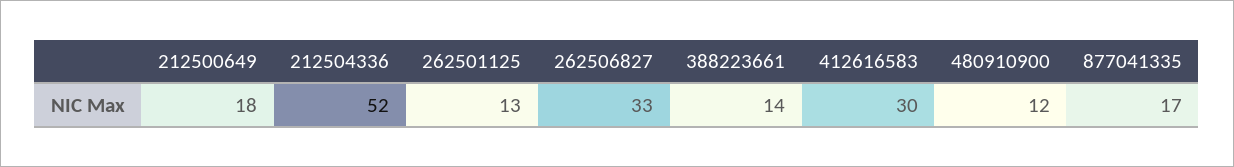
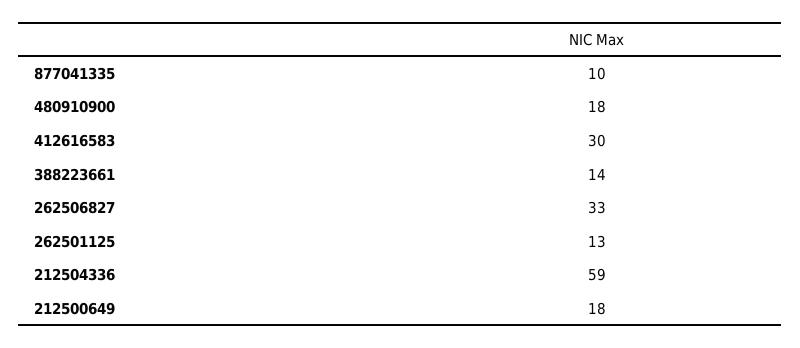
212504336: 52 -> 59
480910900: 12 -> 18
877041335: 17 -> 10

